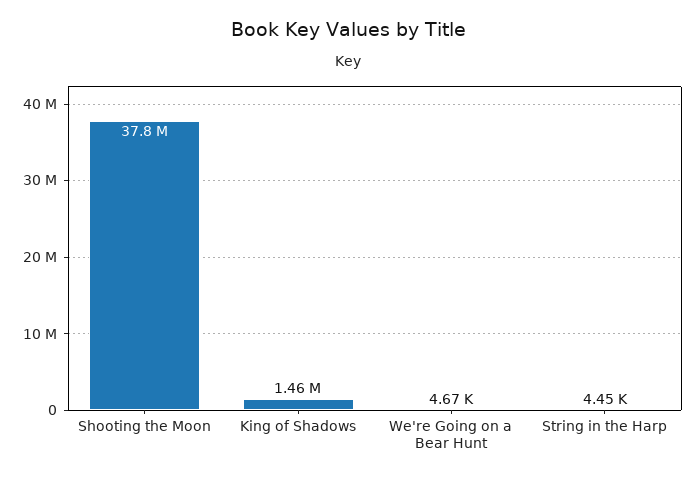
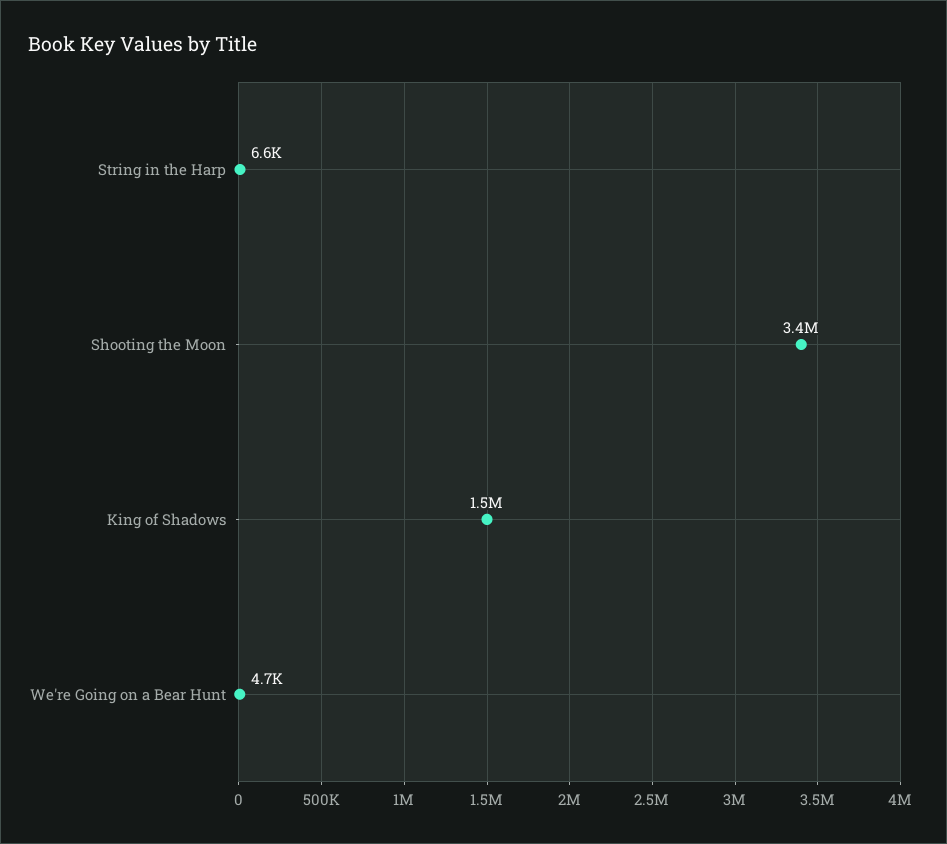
Shooting the Moon: 37800000 -> 3400000
String in the Harp: 4450 -> 6600

